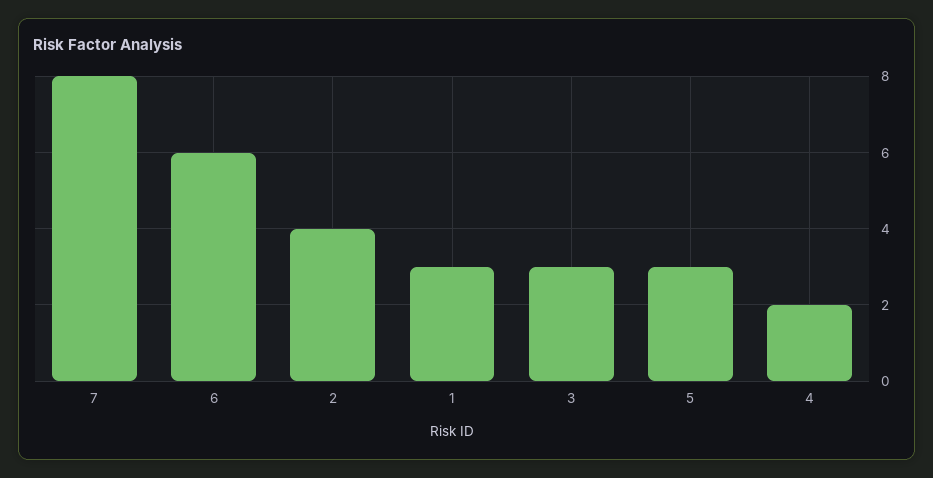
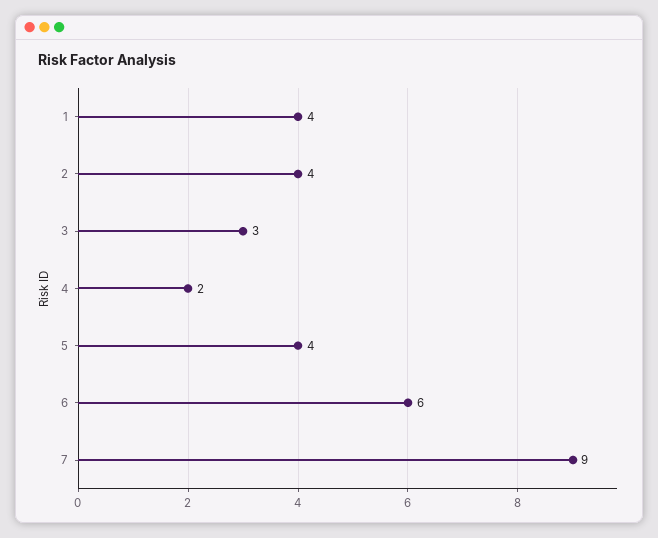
7: 8 -> 9
1: 3 -> 4
5: 3 -> 4

